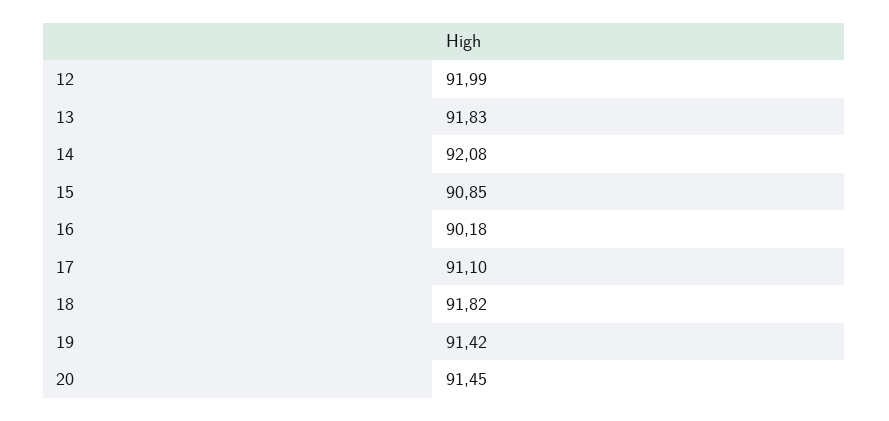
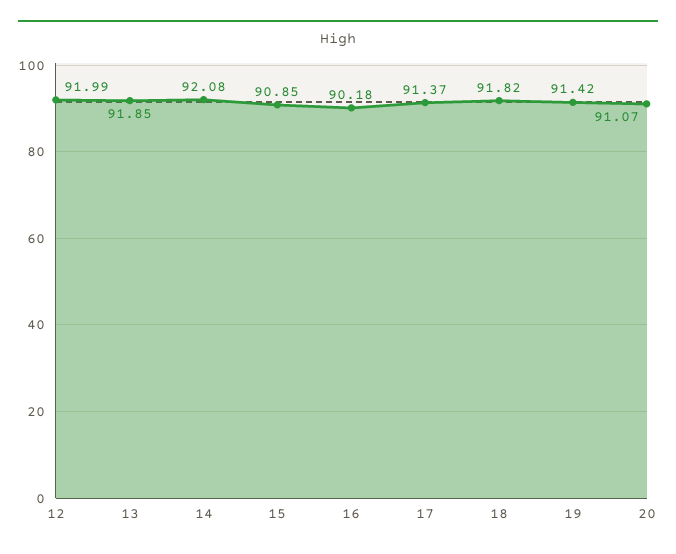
13: 91.83 -> 91.85
17: 91.1 -> 91.37
20: 91.45 -> 91.07

